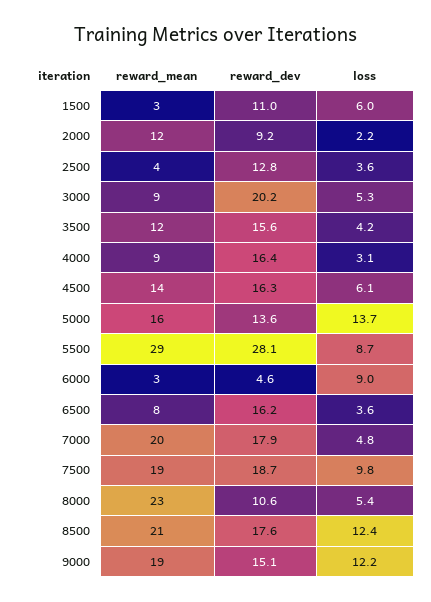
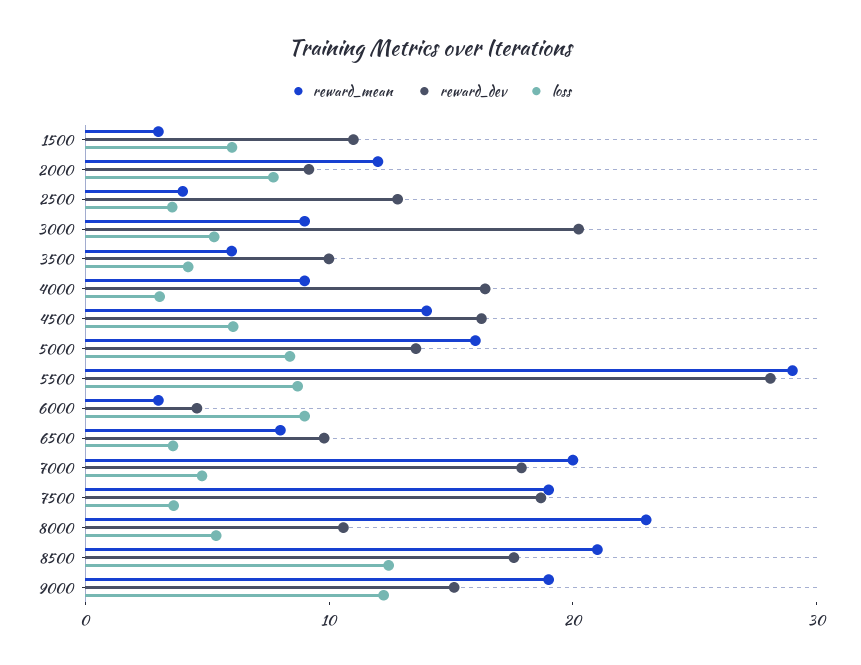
loss, 2000: 2.2 -> 8
reward_mean, 3500: 12 -> 6
reward_dev, 3500: 15.6 -> 10
loss, 5000: 13.7 -> 8
reward_dev, 6500: 16.2 -> 10
loss, 7500: 9.8 -> 4

